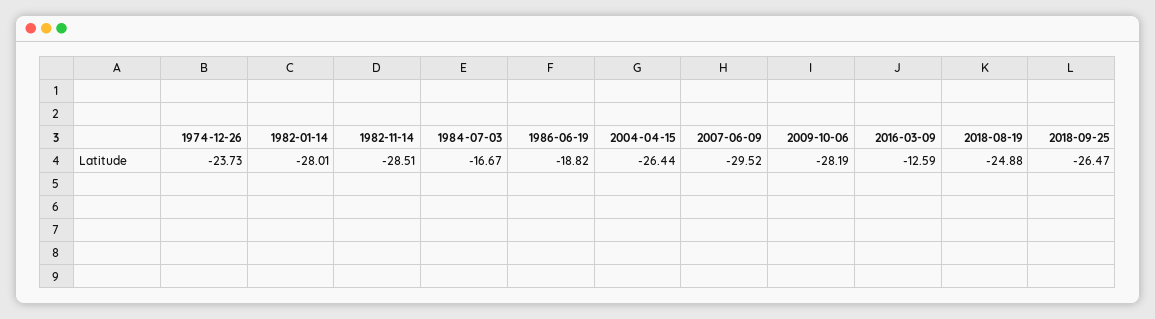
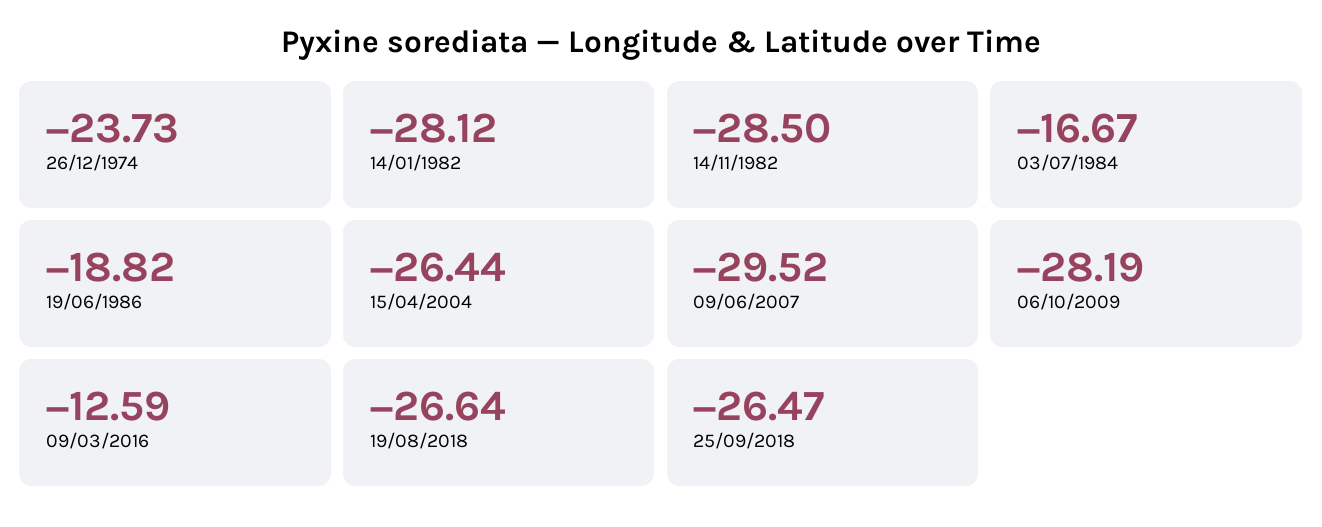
1982-01-14: -28.01 -> -28.12
1982-11-14: -28.51 -> -28.5
2018-08-19: -24.88 -> -26.64

